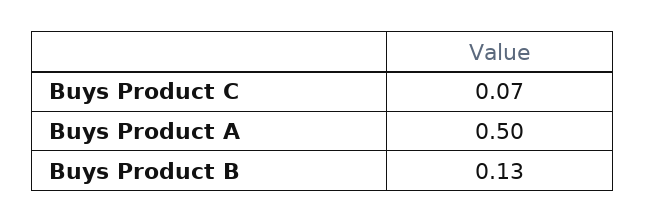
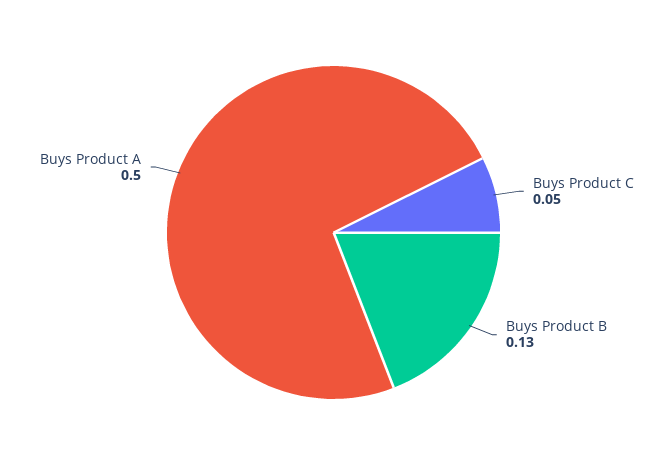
Buys Product C: 0.07 -> 0.05

